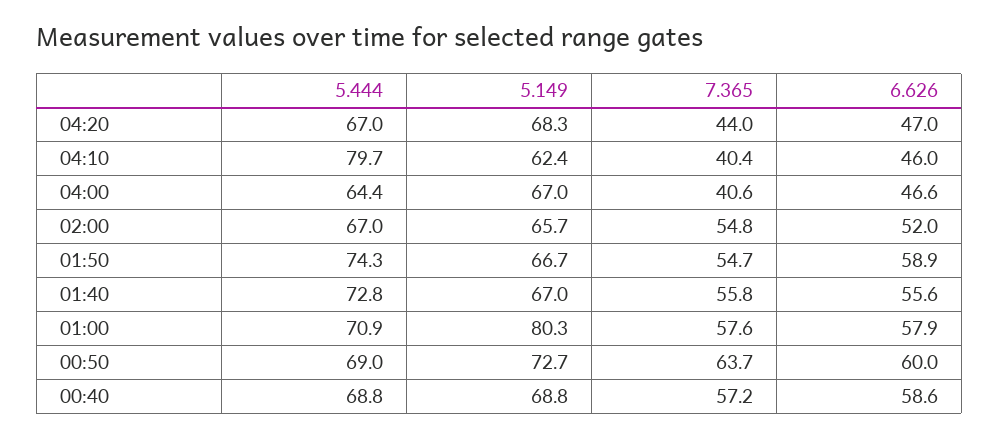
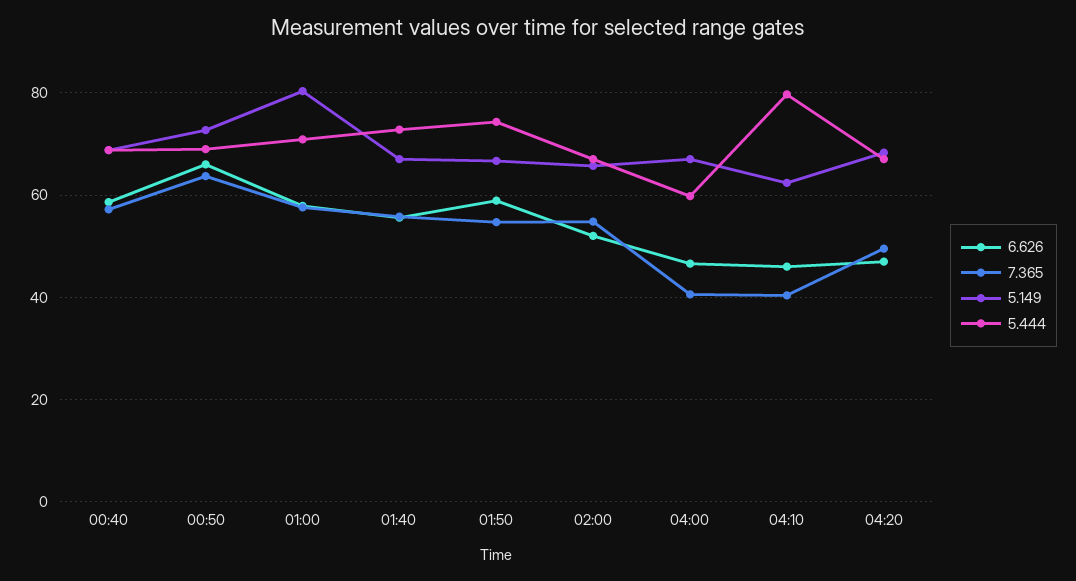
7.365, 04:20: 44 -> 50
5.444, 04:00: 64.4 -> 60
6.626, 00:50: 60 -> 66

